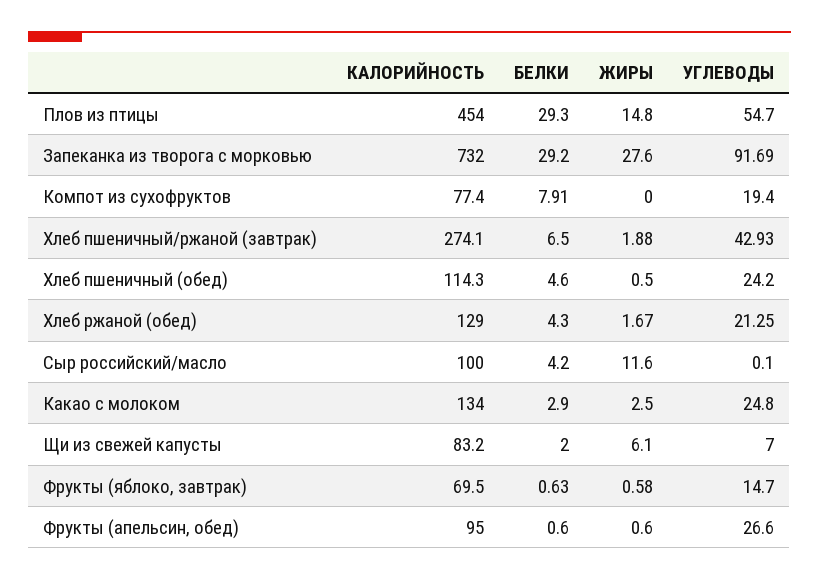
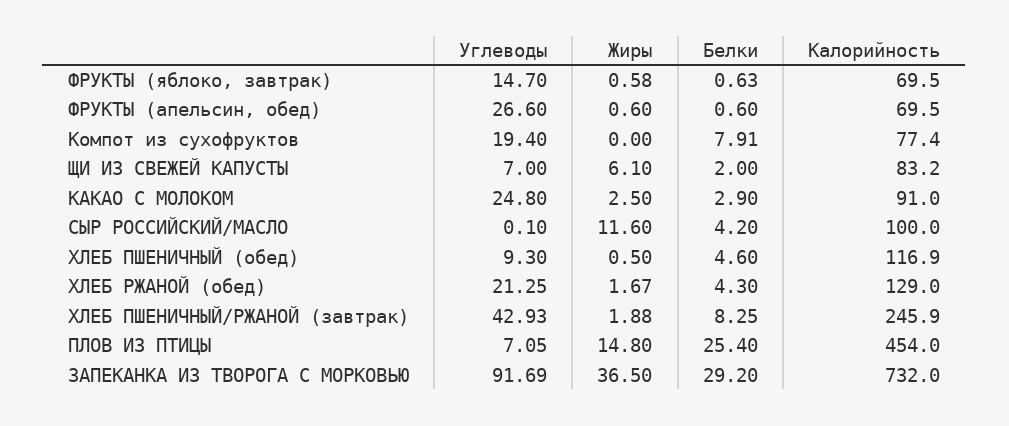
БЕЛКИ, Плов из птицы: 29.3 -> 25.4
УГЛЕВОДЫ, Плов из птицы: 54.7 -> 7.05
ЖИРЫ, Запеканка из творога с морковью: 27.6 -> 36.5
КАЛОРИЙНОСТЬ, Хлеб пшеничный/ржаной (завтрак): 274.1 -> 245.9
БЕЛКИ, Хлеб пшеничный/ржаной (завтрак): 6.5 -> 8.25
КАЛОРИЙНОСТЬ, Хлеб пшеничный (обед): 114.3 -> 116.9
УГЛЕВОДЫ, Хлеб пшеничный (обед): 24.2 -> 9.3
КАЛОРИЙНОСТЬ, Какао с молоком: 134 -> 91
КАЛОРИЙНОСТЬ, Фрукты (апельсин, обед): 95 -> 69.5

